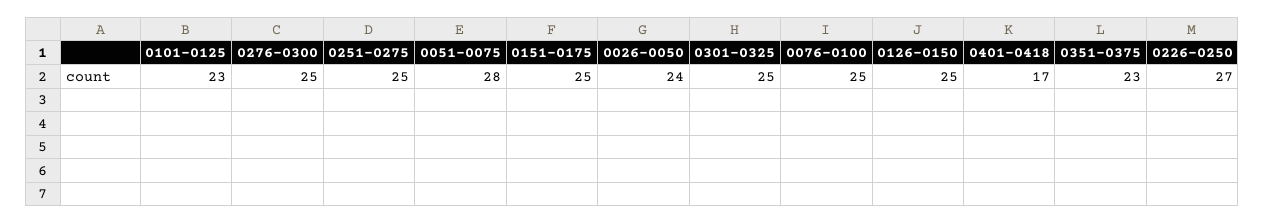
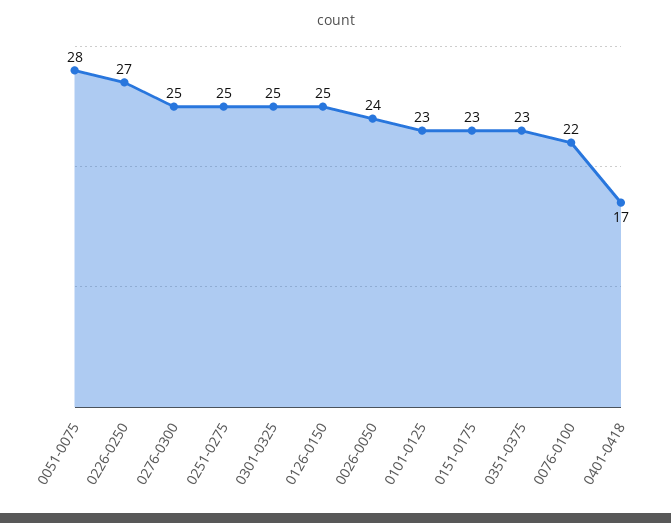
0151-0175: 25 -> 23
0076-0100: 25 -> 22

